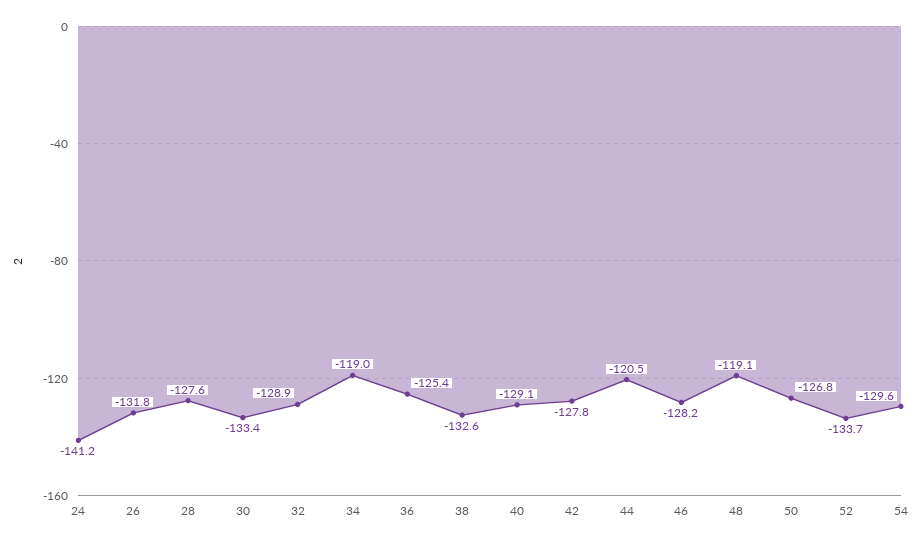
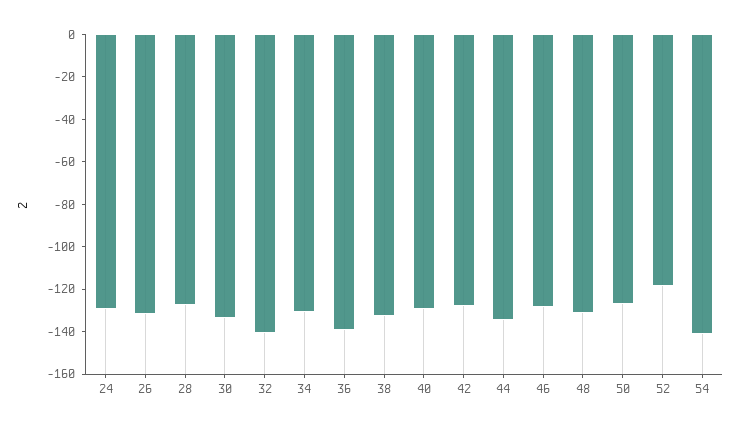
24: -141.2 -> -130
32: -128.9 -> -140
34: -119 -> -130
36: -125.4 -> -140
44: -120.5 -> -135
48: -119.1 -> -130
52: -133.7 -> -120
54: -129.6 -> -140

